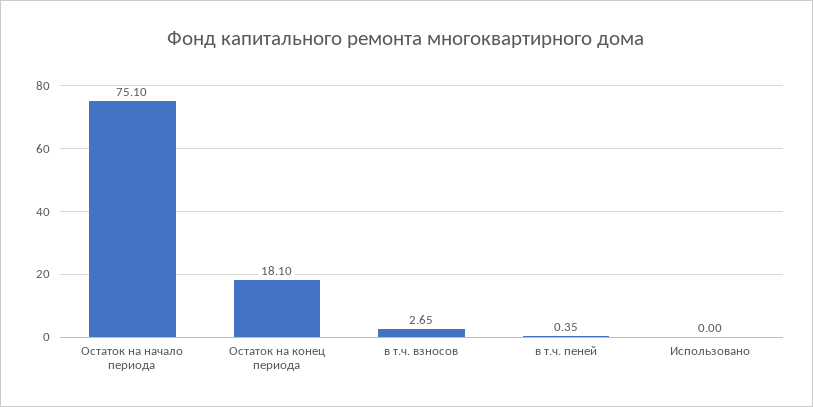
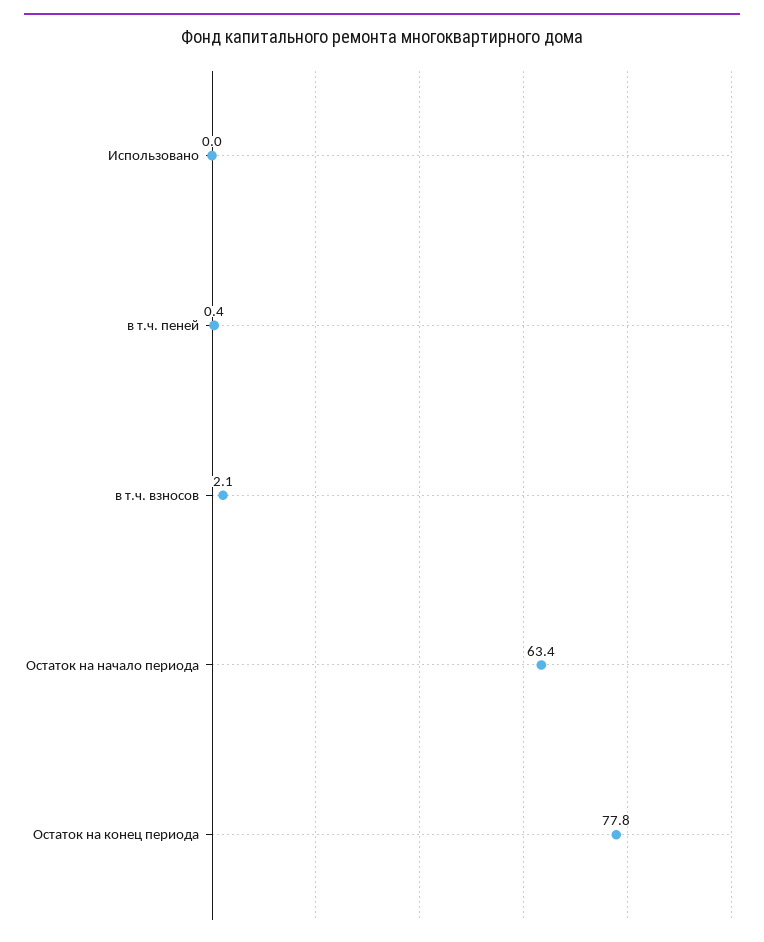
Остаток на начало периода: 75.1 -> 63.4
Остаток на конец периода: 18.1 -> 77.8
в т.ч. взносов: 2.65 -> 2.1

